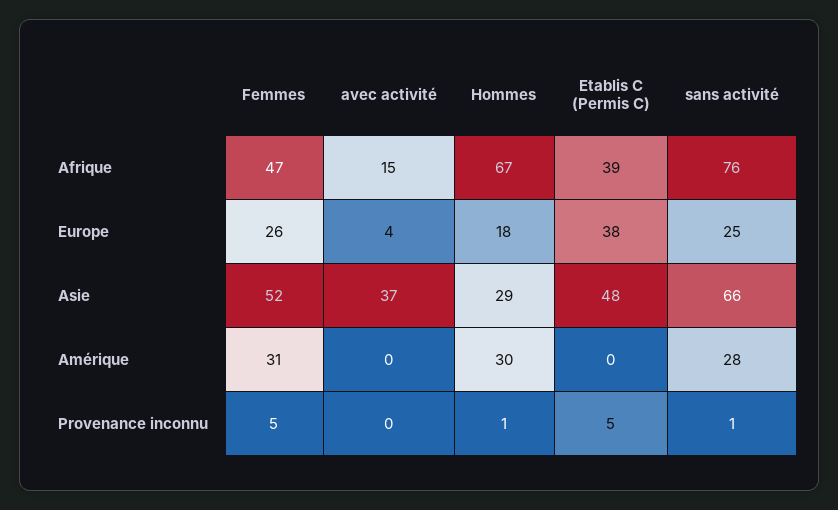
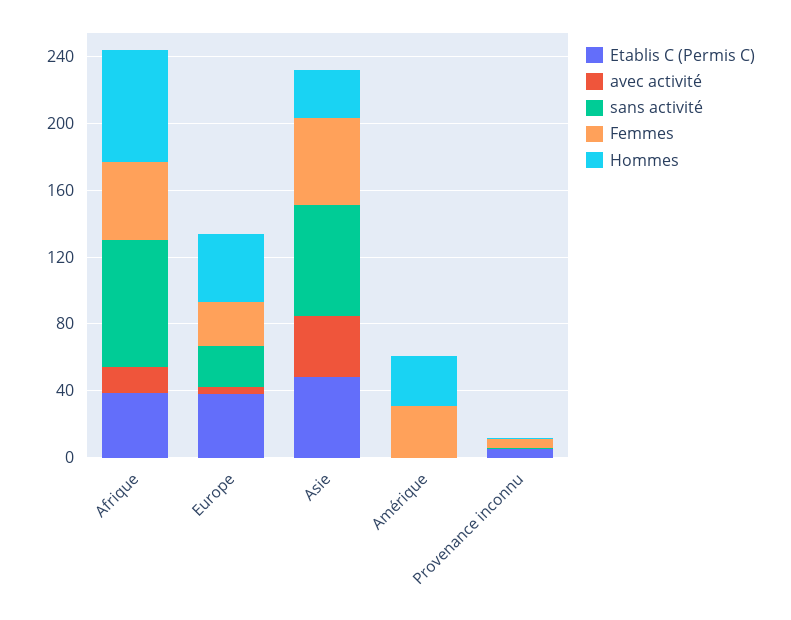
Hommes, Europe: 18 -> 40
sans activité, Amérique: 28 -> 0

